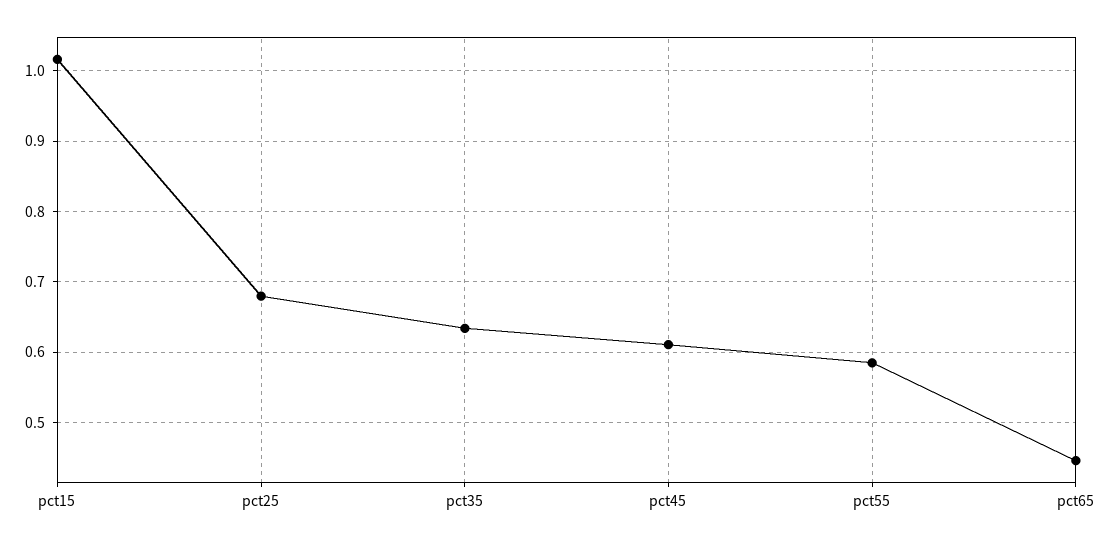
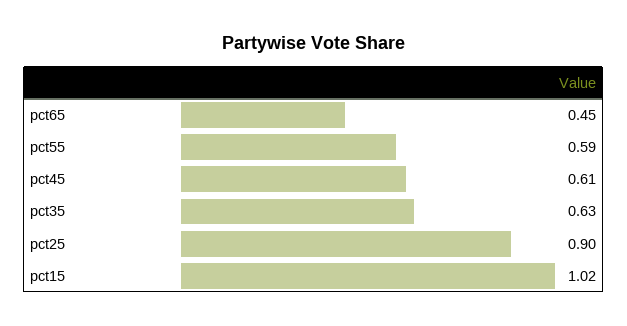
pct25: 0.68 -> 0.9

